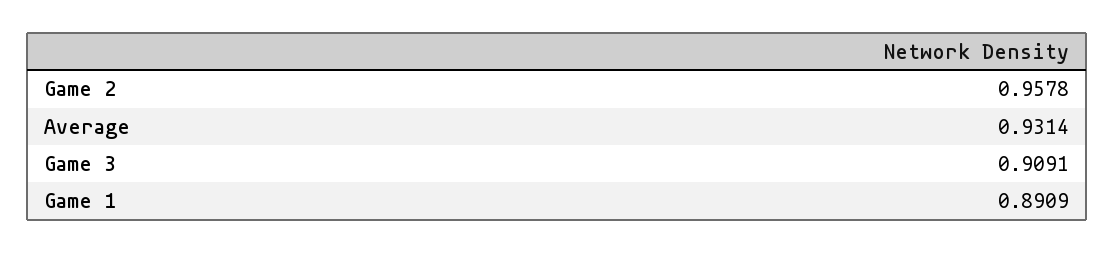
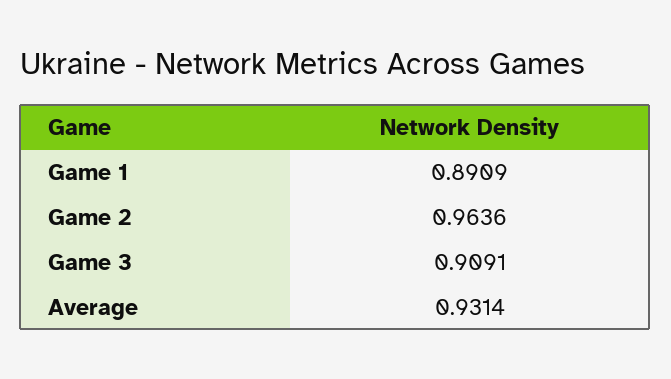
Game 2: 0.9578 -> 0.9636

